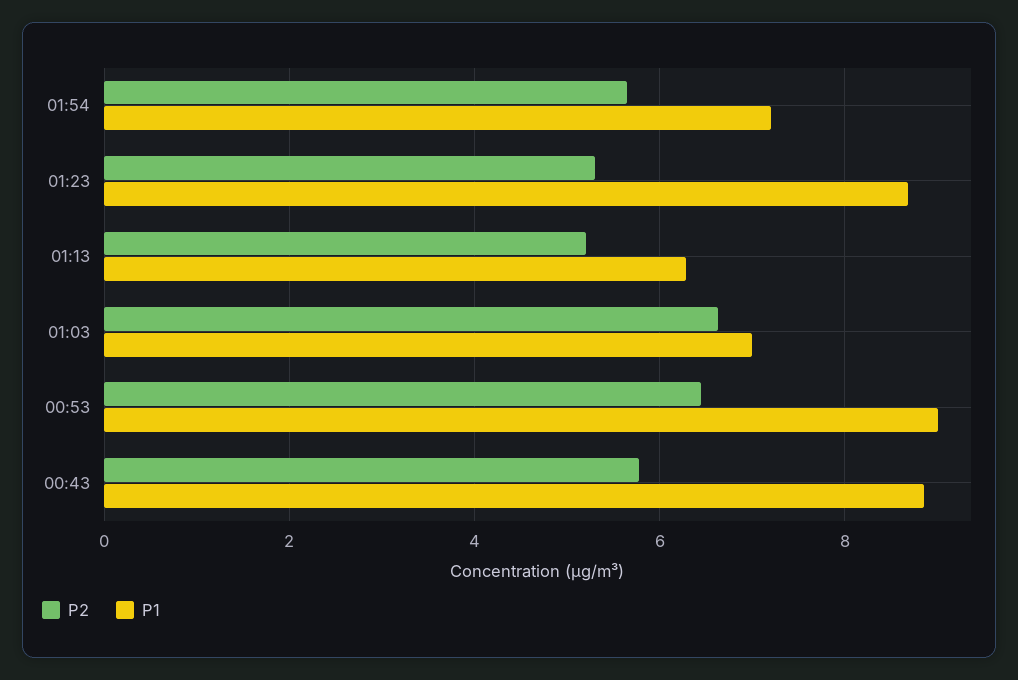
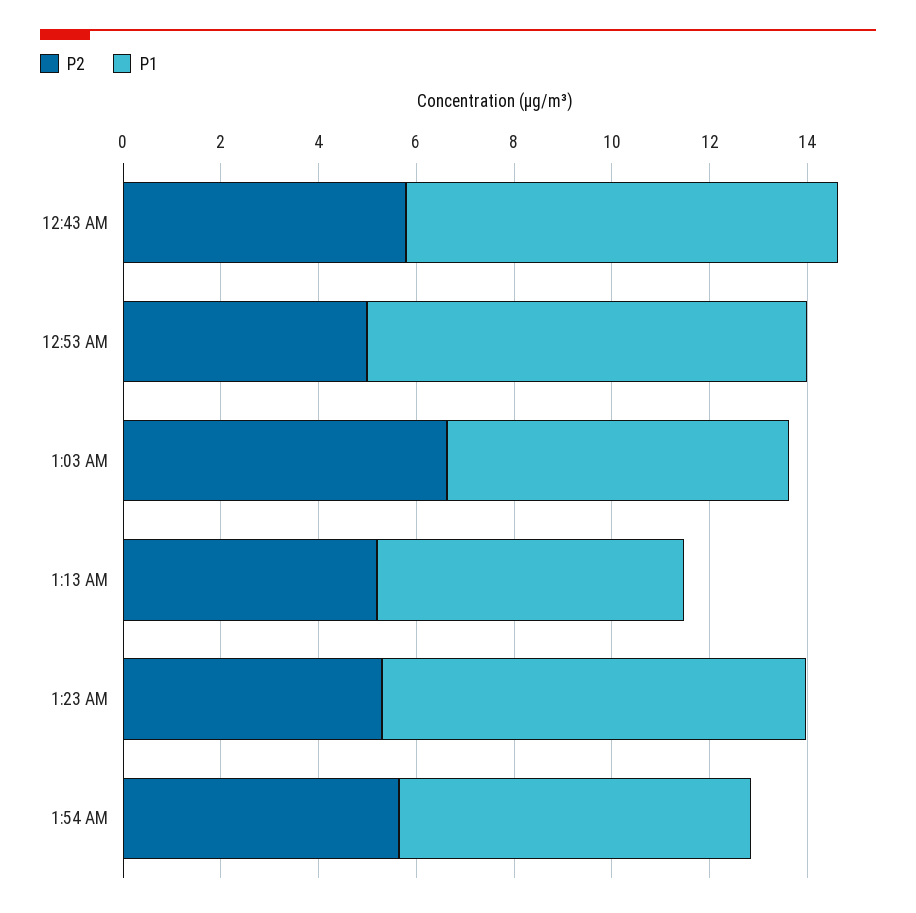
P2, 00:53: 6.4 -> 5

